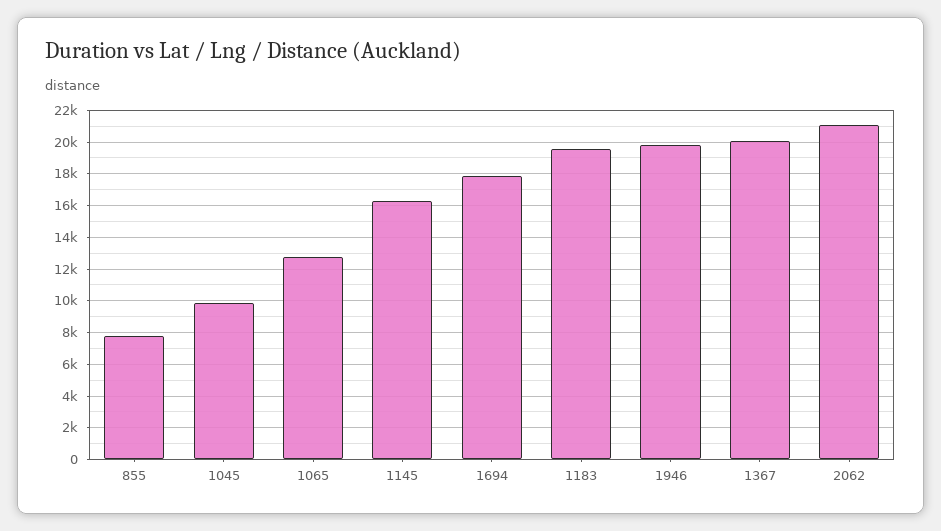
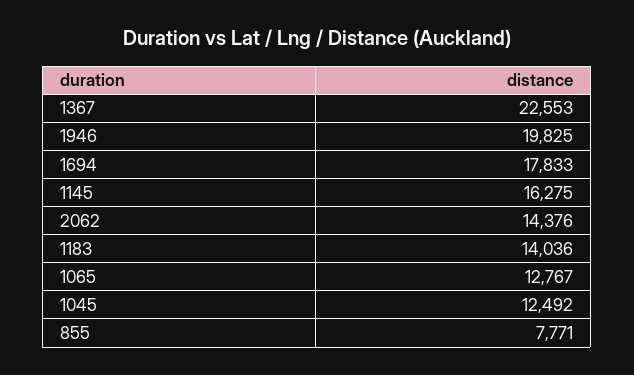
1045: 10000 -> 12492
1183: 19500 -> 14036
1367: 20000 -> 22553
2062: 21000 -> 14376

